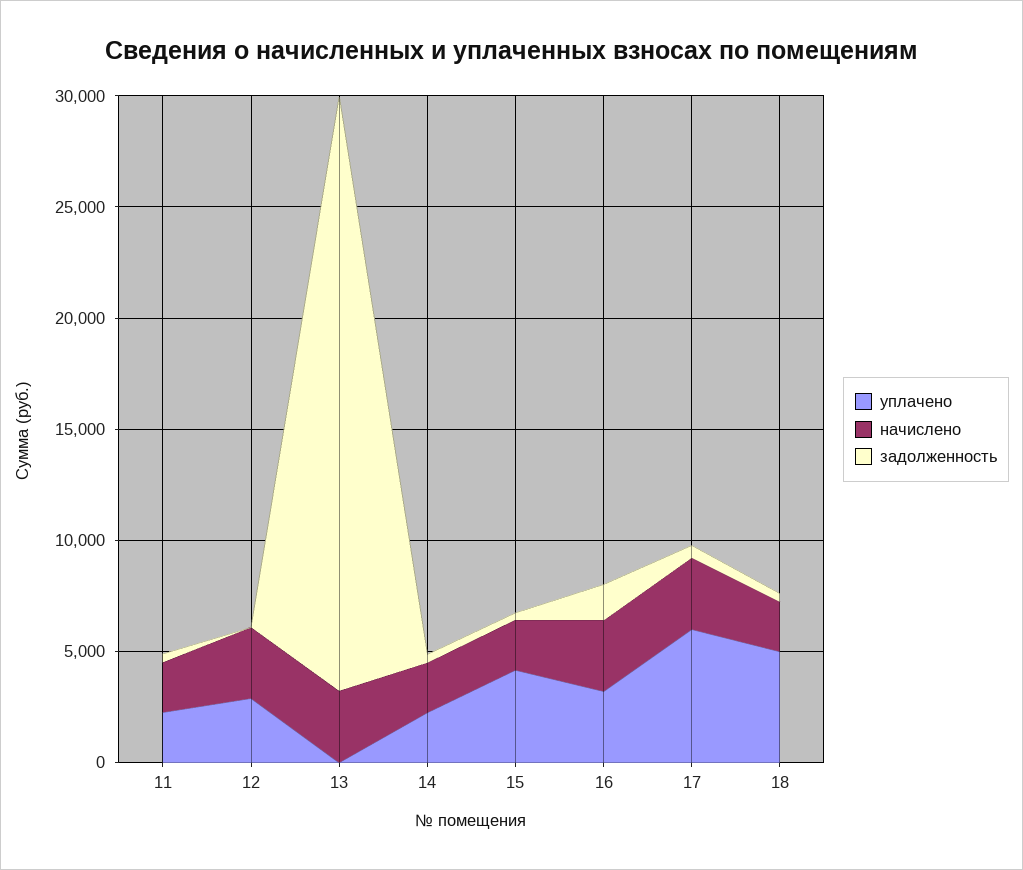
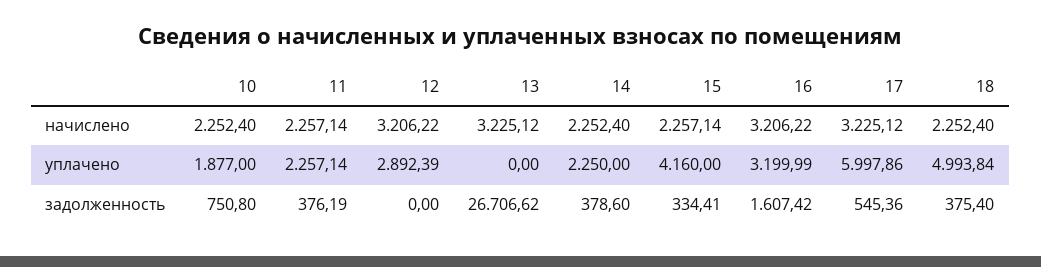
начислено, 10: none -> 2252.4
уплачено, 10: none -> 1877
задолженность, 10: none -> 750.8

